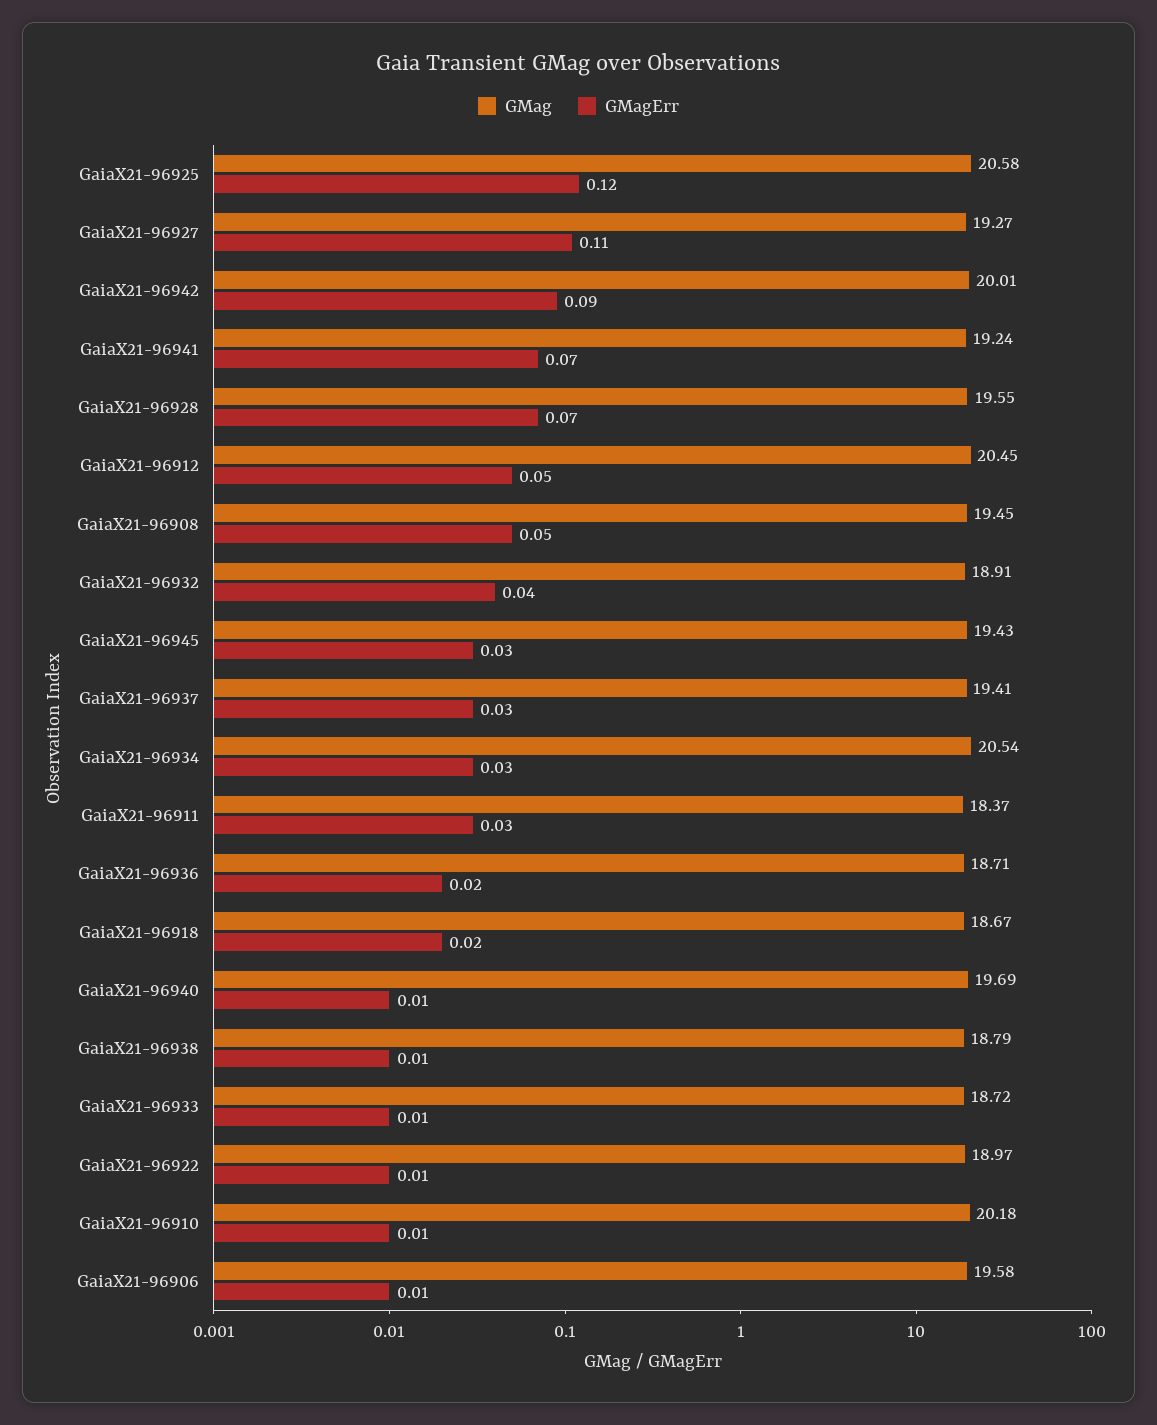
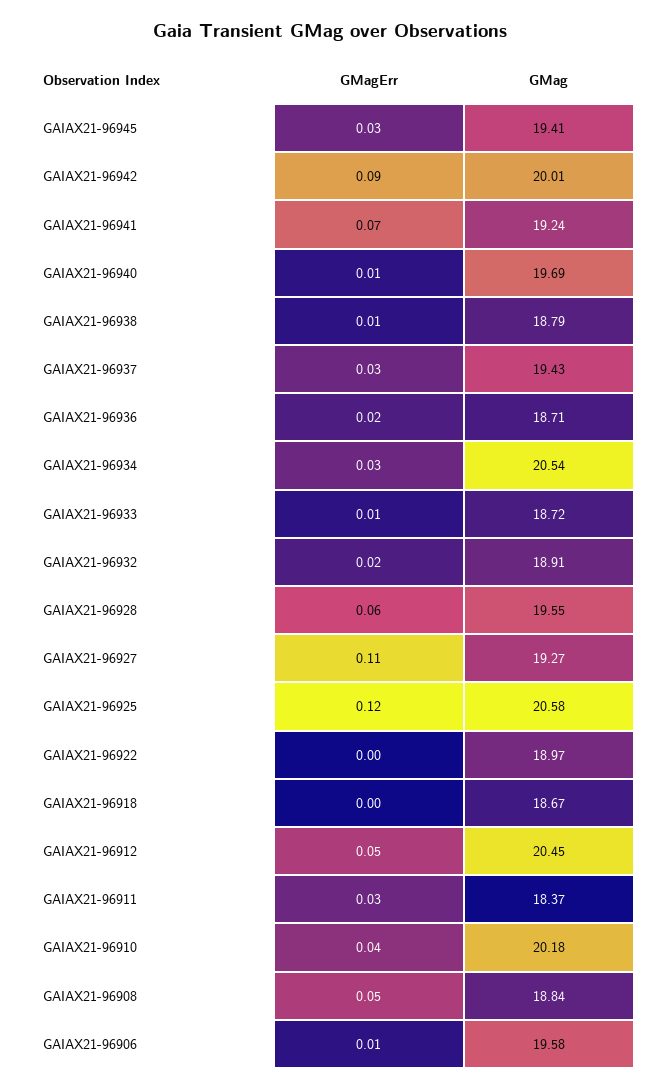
GMagErr, GaiaX21-96928: 0.07 -> 0.06
GMag, GaiaX21-96908: 19.45 -> 18.84
GMagErr, GaiaX21-96932: 0.04 -> 0.02
GMag, GaiaX21-96945: 19.43 -> 19.41
GMag, GaiaX21-96937: 19.41 -> 19.43
GMagErr, GaiaX21-96918: 0.02 -> 0
GMagErr, GaiaX21-96922: 0.01 -> 0
GMagErr, GaiaX21-96910: 0.01 -> 0.04

